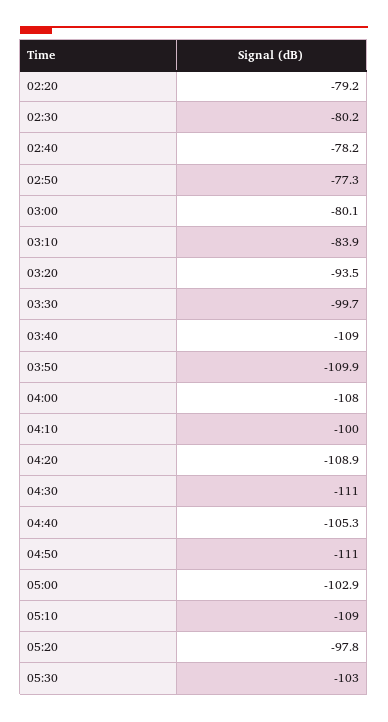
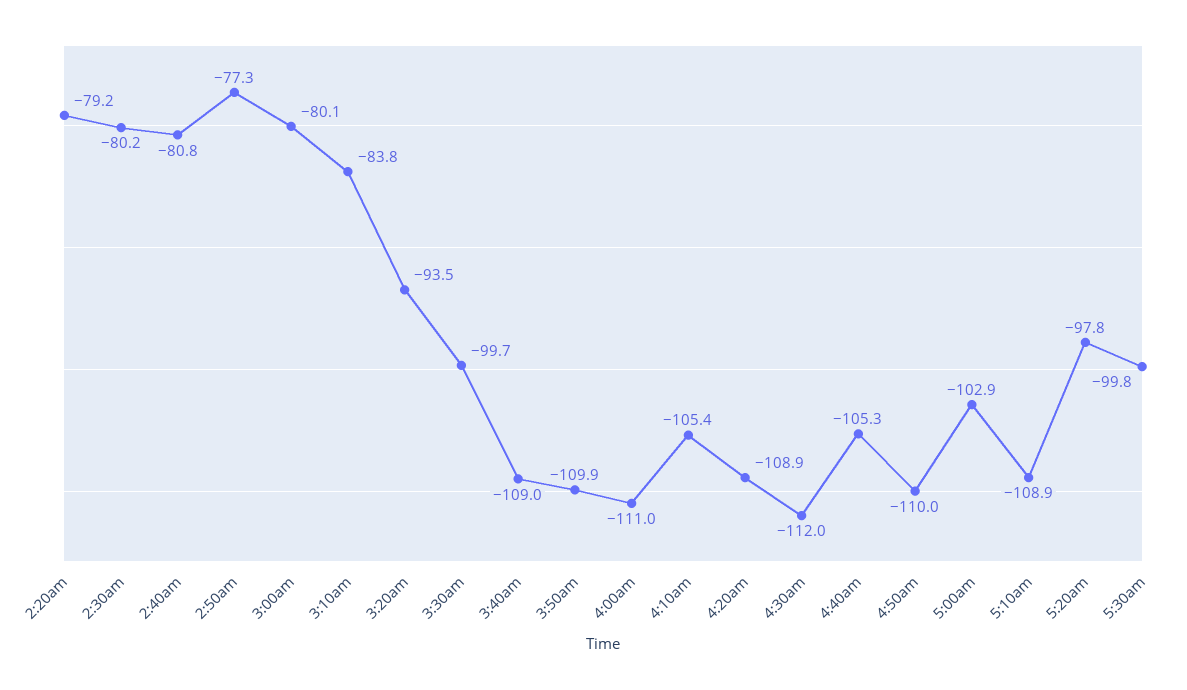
02:40: -78.2 -> -80.8
03:10: -83.9 -> -83.8
04:00: -108 -> -111
04:10: -100 -> -105.4
04:30: -111 -> -112
04:50: -111 -> -110
05:10: -109 -> -108.9
05:30: -103 -> -99.8

